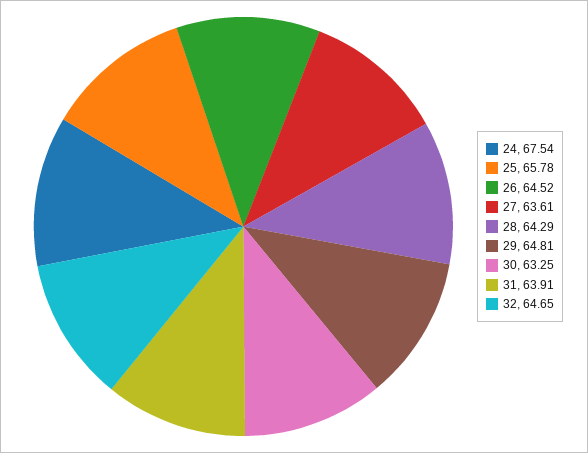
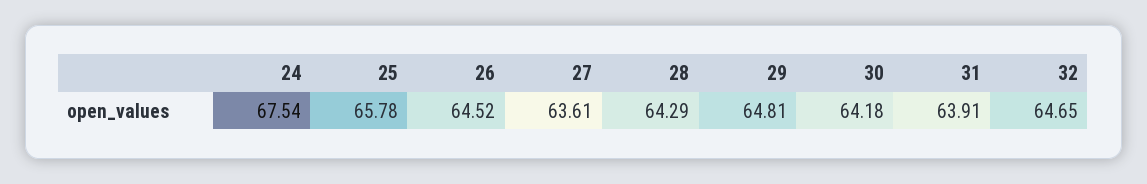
30: 63.25 -> 64.18

